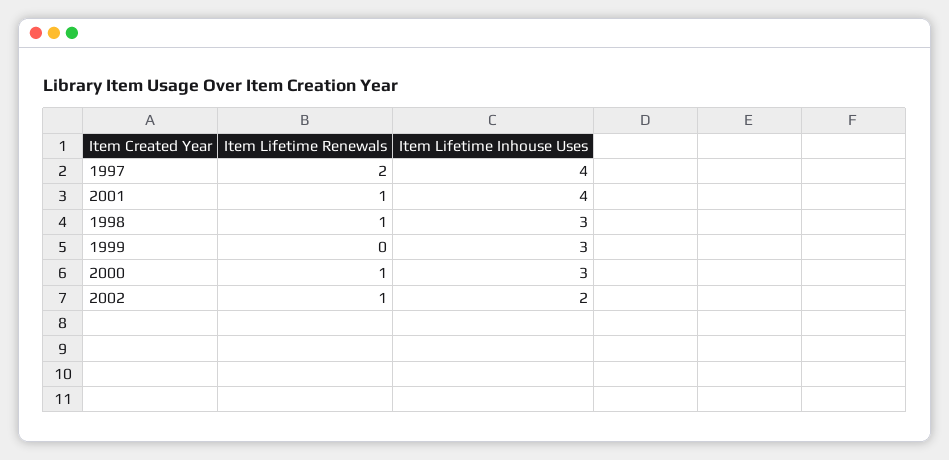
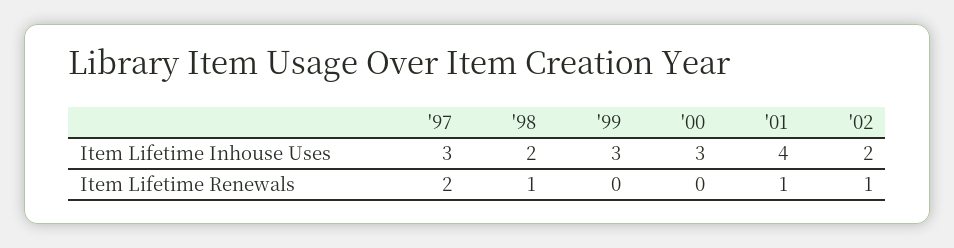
Item Lifetime Inhouse Uses, 1997: 4 -> 3
Item Lifetime Inhouse Uses, 1998: 3 -> 2
Item Lifetime Renewals, 2000: 1 -> 0

